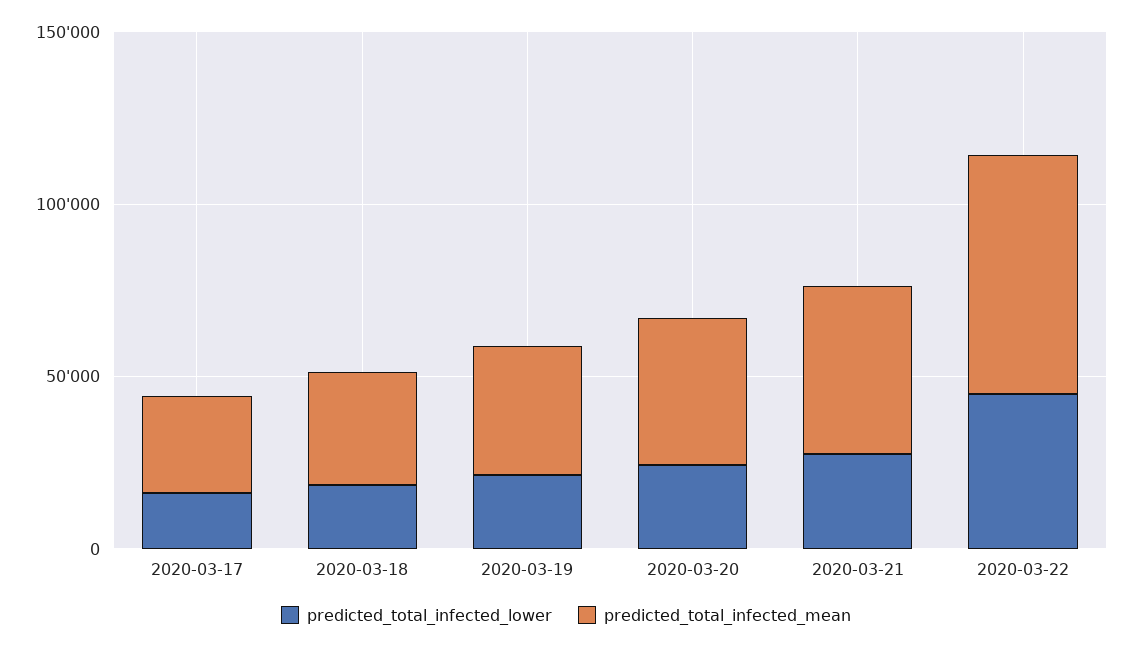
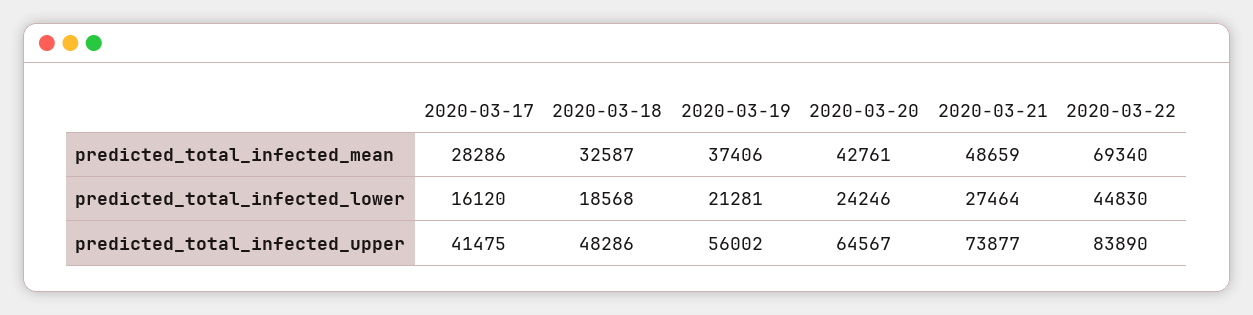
predicted_total_infected_upper, 2020-03-17: none -> 41475
predicted_total_infected_upper, 2020-03-18: none -> 48286
predicted_total_infected_upper, 2020-03-19: none -> 56002
predicted_total_infected_upper, 2020-03-20: none -> 64567
predicted_total_infected_upper, 2020-03-21: none -> 73877
predicted_total_infected_upper, 2020-03-22: none -> 83890

